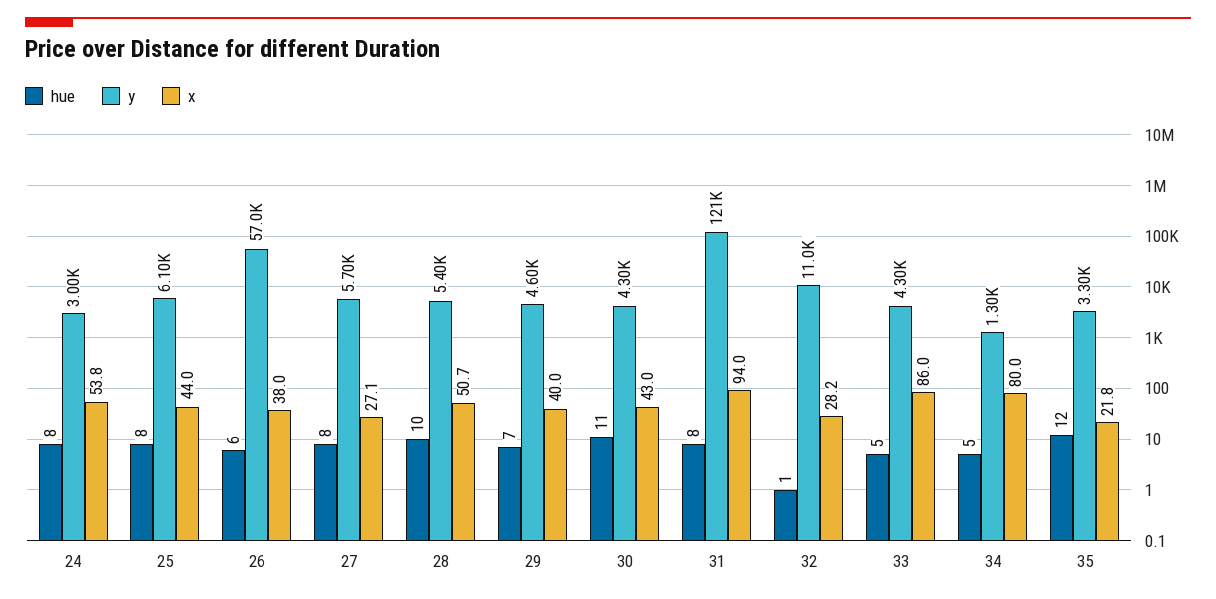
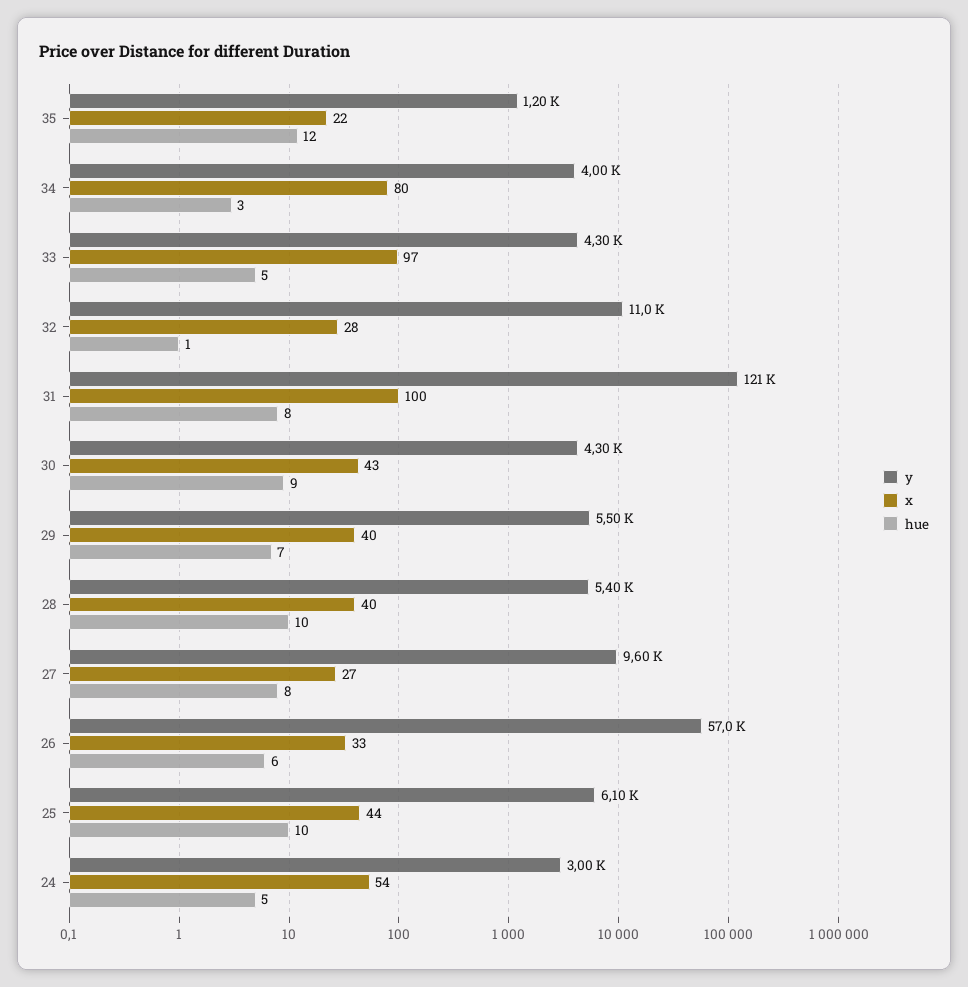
hue, 24: 8 -> 5
hue, 25: 8 -> 10
x, 26: 38 -> 33
y, 27: 5700 -> 9600
x, 28: 50.7 -> 40
y, 29: 4600 -> 5500
hue, 30: 11 -> 9
x, 31: 94 -> 100
x, 33: 86 -> 97
hue, 34: 5 -> 3
y, 34: 1300 -> 4000
y, 35: 3300 -> 1200

